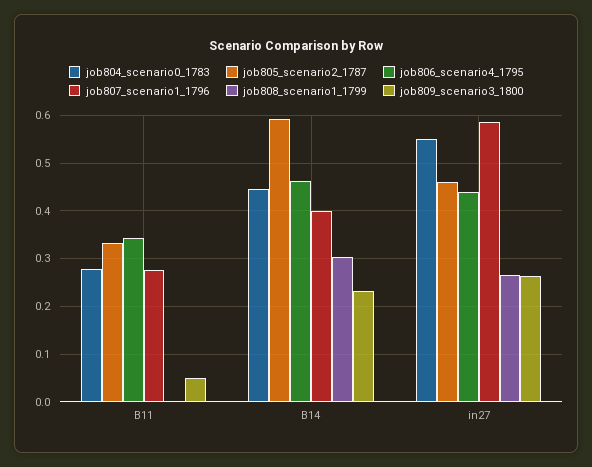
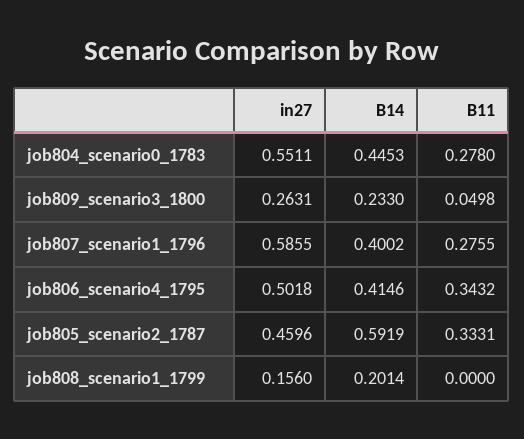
job806_scenario4_1795, B14: 0.46 -> 0.4146
job808_scenario1_1799, B14: 0.3 -> 0.2014
job806_scenario4_1795, in27: 0.44 -> 0.5018
job808_scenario1_1799, in27: 0.26 -> 0.156

